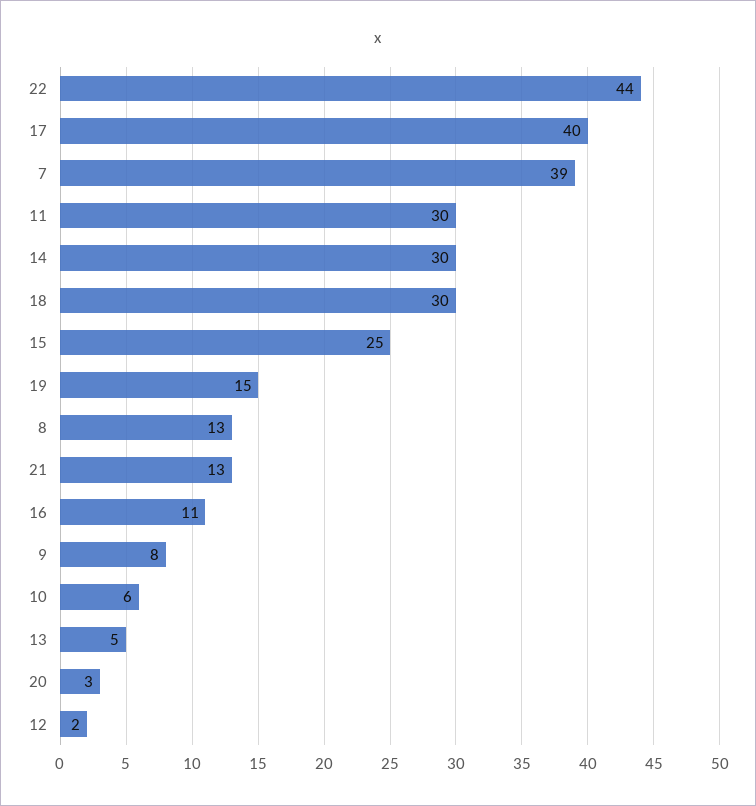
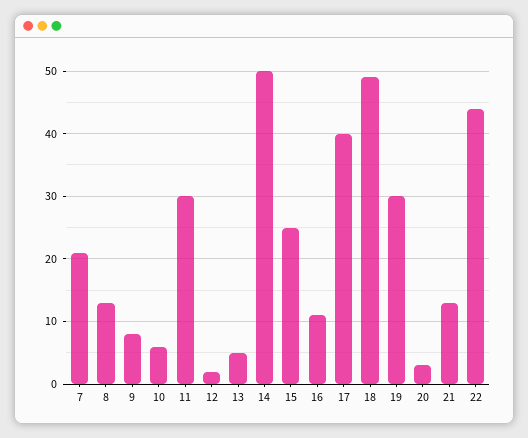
7: 39 -> 21
14: 30 -> 50
18: 30 -> 49
19: 15 -> 30

